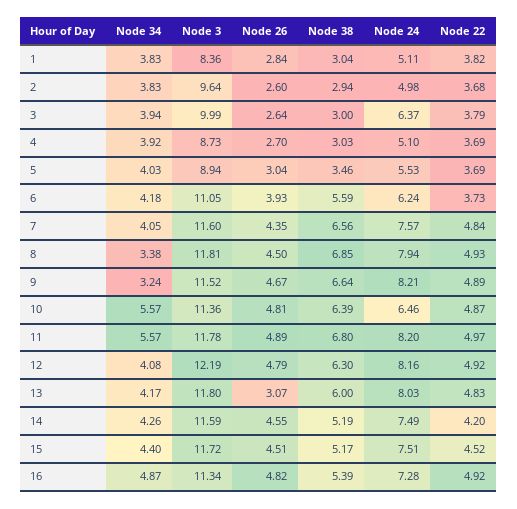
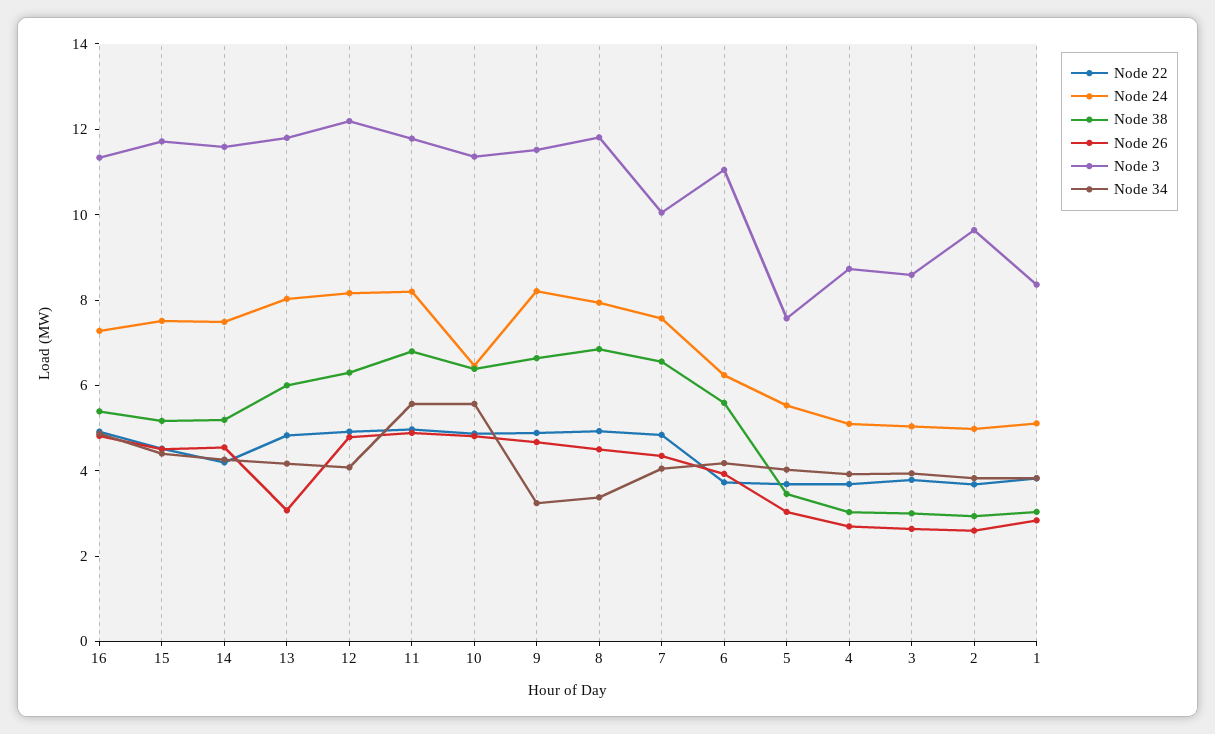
Node 3, 3: 9.99 -> 8.5
Node 24, 3: 6.37 -> 5
Node 3, 5: 8.94 -> 7.5
Node 3, 7: 11.6 -> 10

